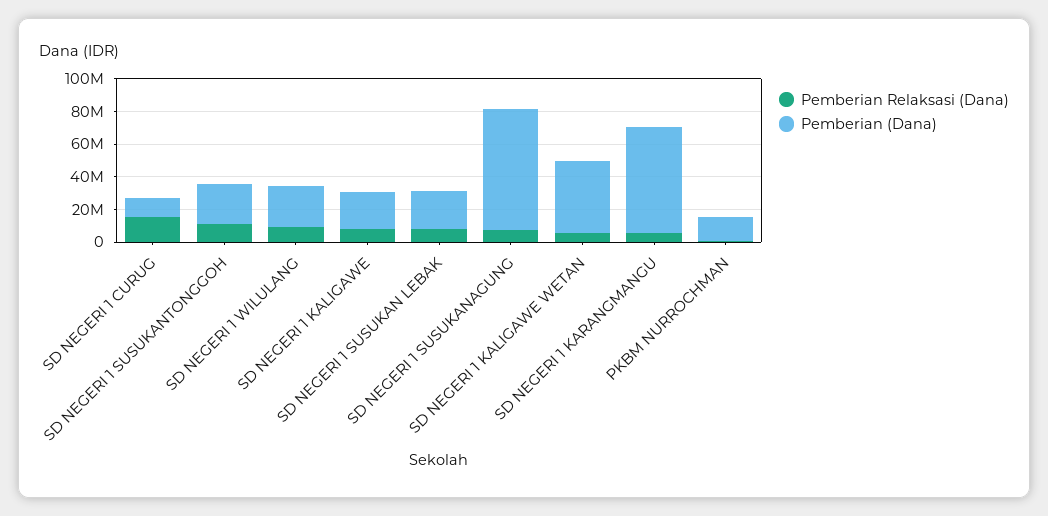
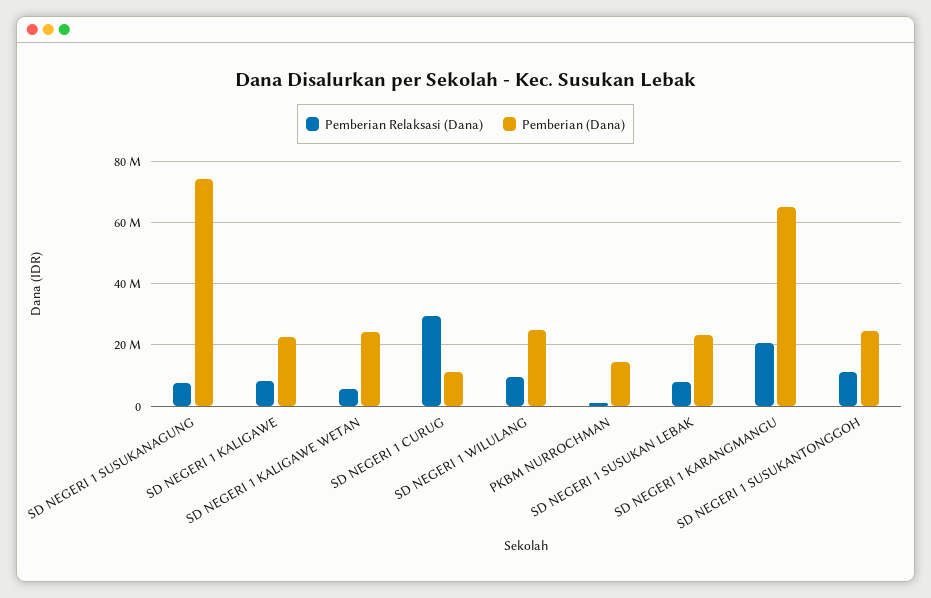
Pemberian Relaksasi (Dana), SD NEGERI 1 CURUG: 15000000 -> 30000000
Pemberian (Dana), SD NEGERI 1 KALIGAWE WETAN: 45000000 -> 24000000
Pemberian Relaksasi (Dana), SD NEGERI 1 KARANGMANGU: 5000000 -> 20000000

